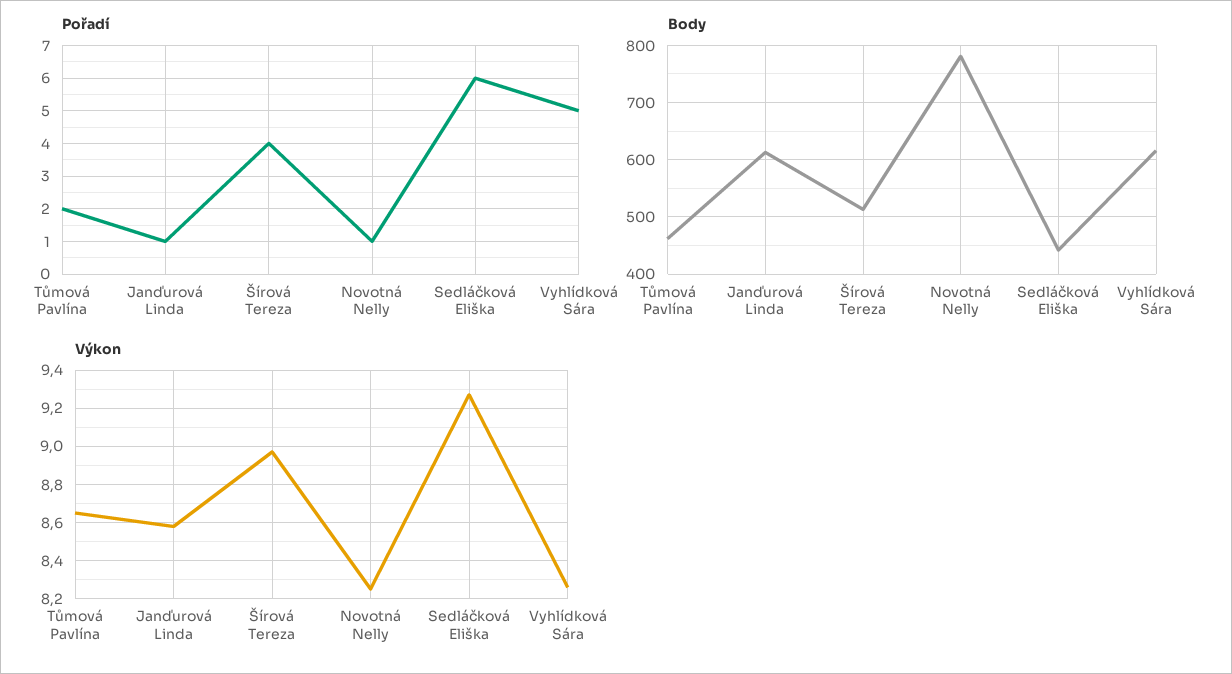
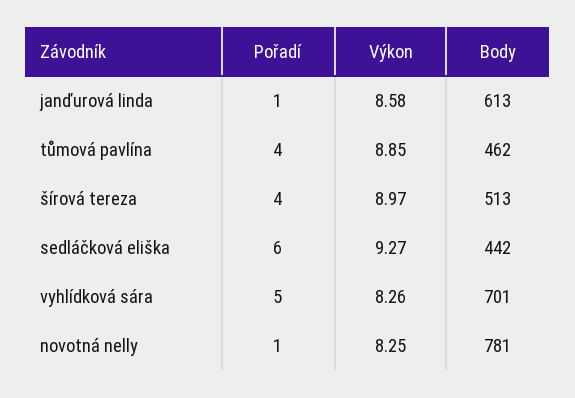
Pořadí, Tůmová Pavlína: 2 -> 4
Body, Vyhlídková Sára: 620 -> 701
Výkon, Tůmová Pavlína: 8.65 -> 8.85

